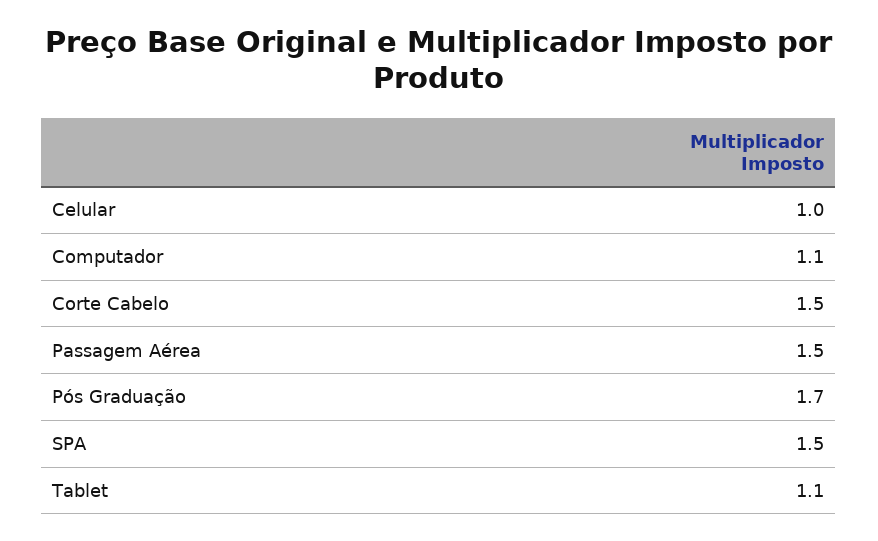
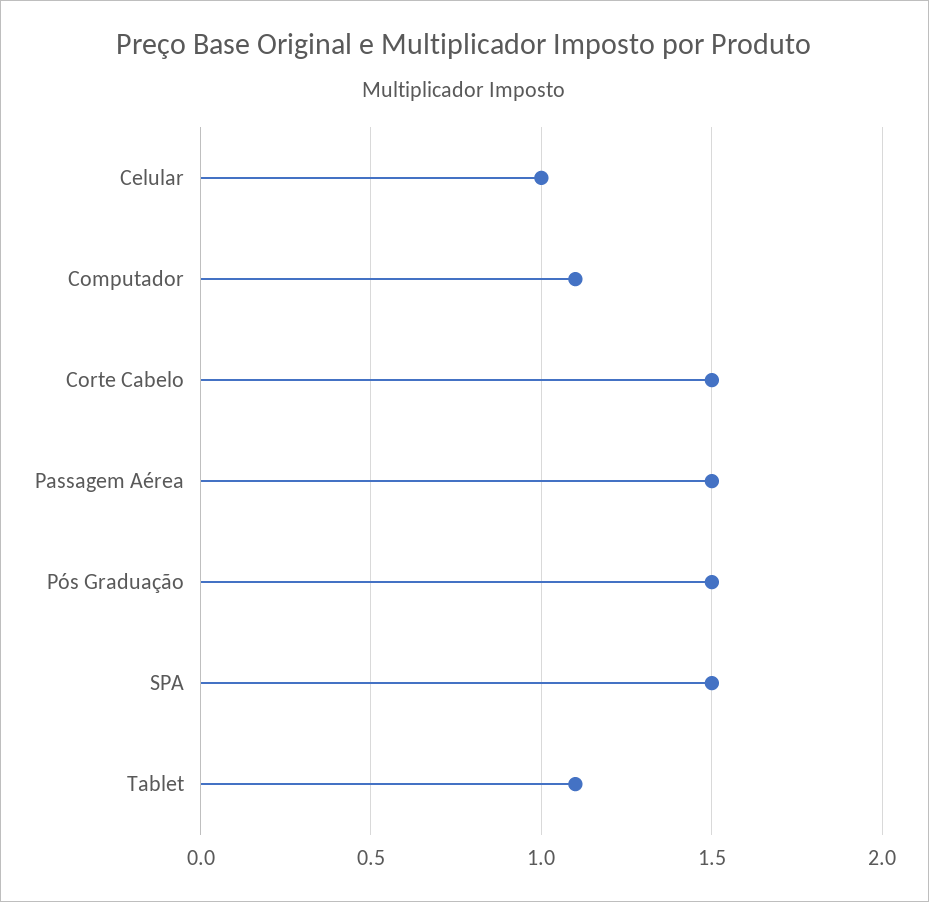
Pós Graduação: 1.7 -> 1.5

